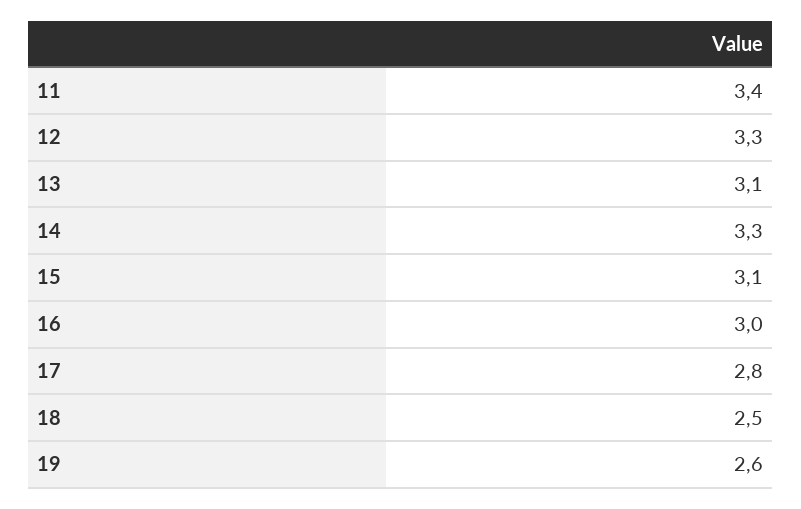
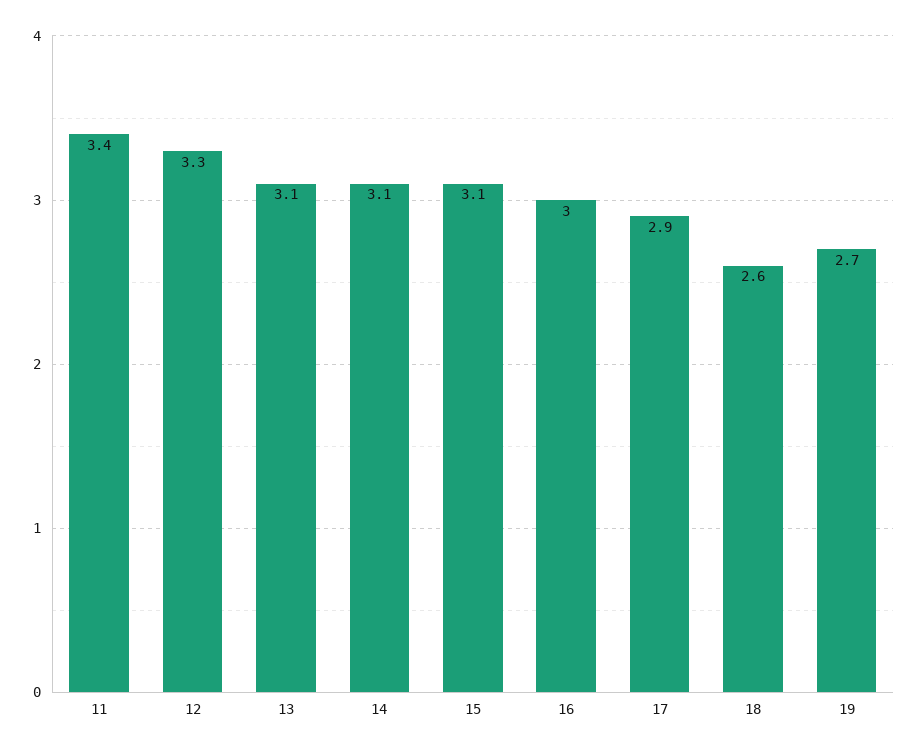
14: 3.3 -> 3.1
17: 2.8 -> 2.9
18: 2.5 -> 2.6
19: 2.6 -> 2.7

